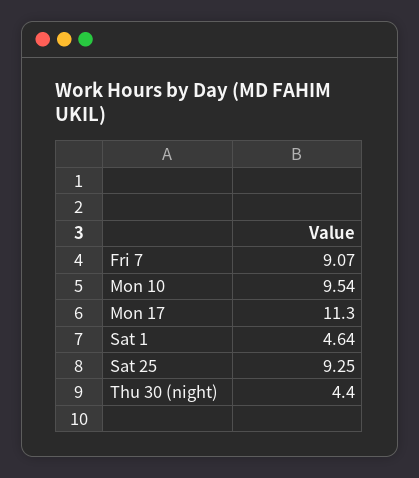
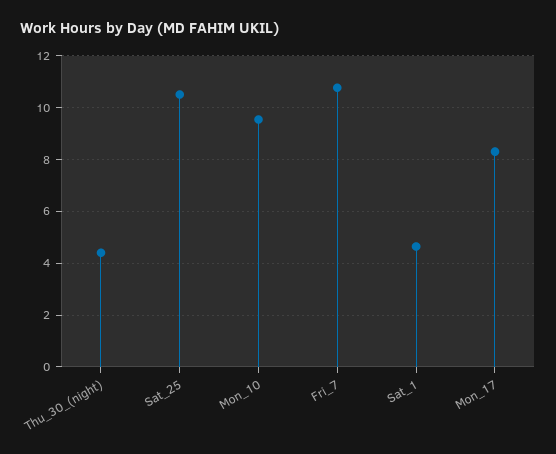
Fri 7: 9.07 -> 10.75
Mon 17: 11.3 -> 8.25
Sat 25: 9.25 -> 10.5

